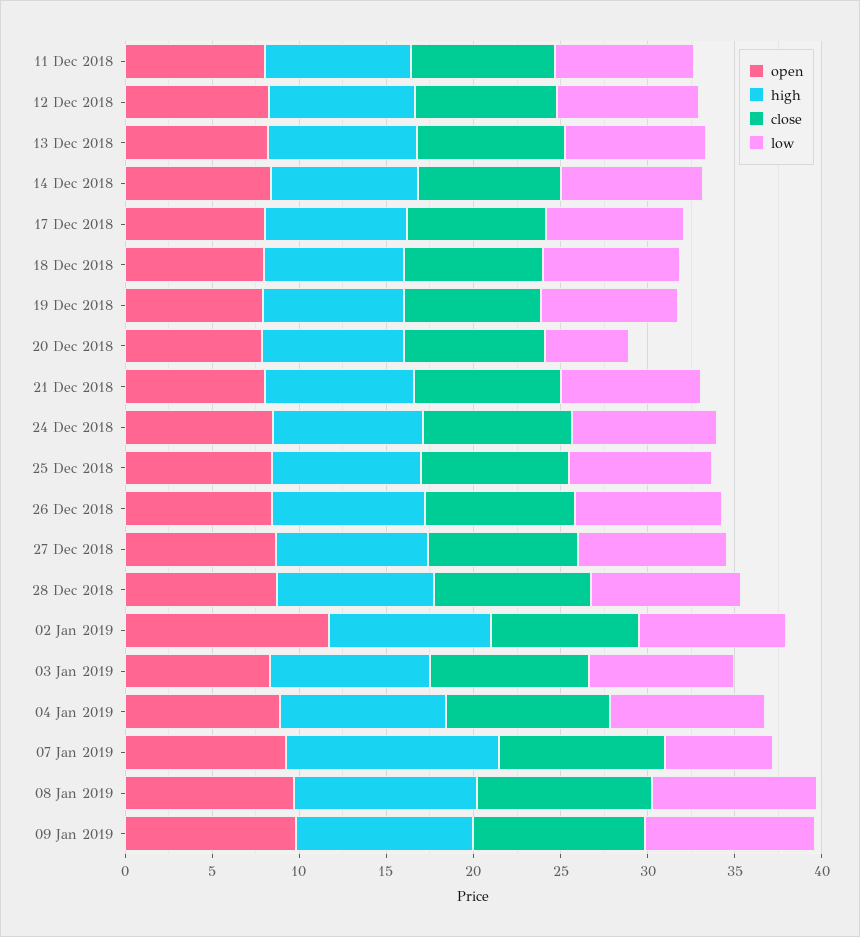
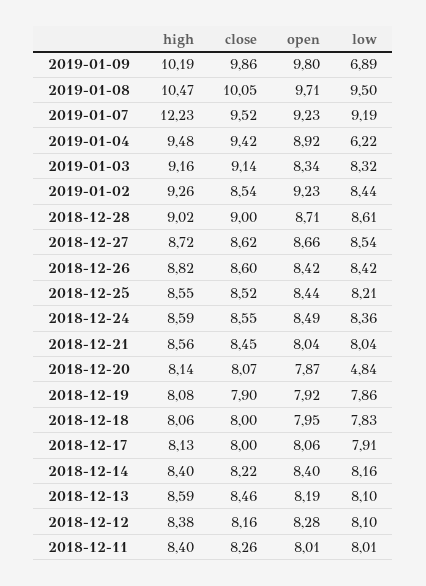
open, 02 Jan 2019: 12 -> 9.23
low, 04 Jan 2019: 9 -> 6.22
low, 07 Jan 2019: 6 -> 9.19
low, 09 Jan 2019: 10 -> 6.89

